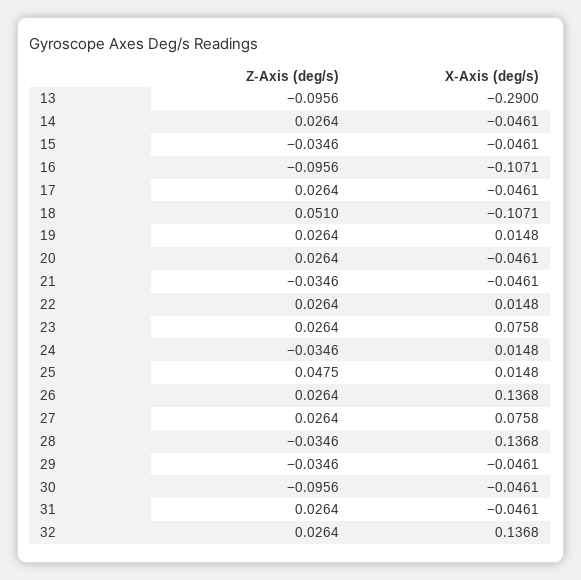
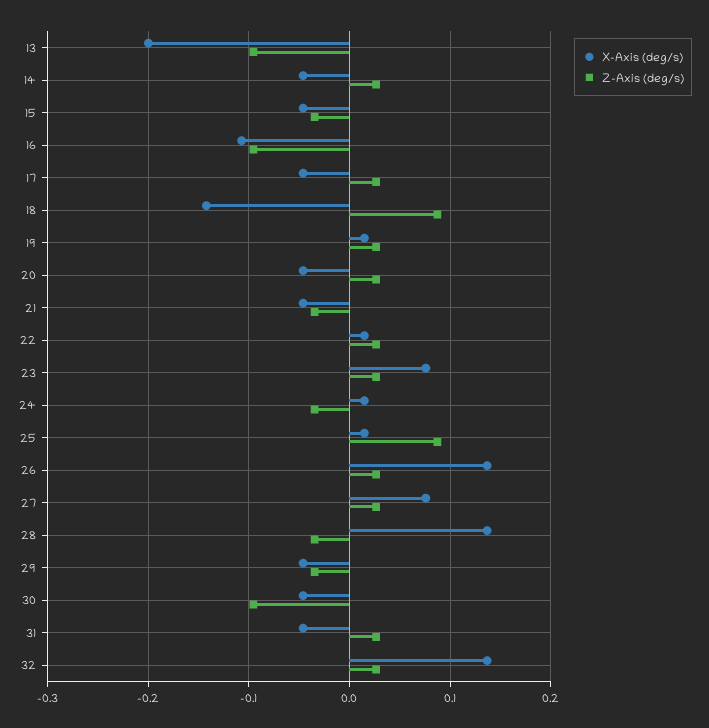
X-Axis (deg/s), 13: -0.29 -> -0.2
Z-Axis (deg/s), 18: 0.051 -> 0.09
X-Axis (deg/s), 18: -0.1071 -> -0.14
Z-Axis (deg/s), 25: 0.0475 -> 0.09

